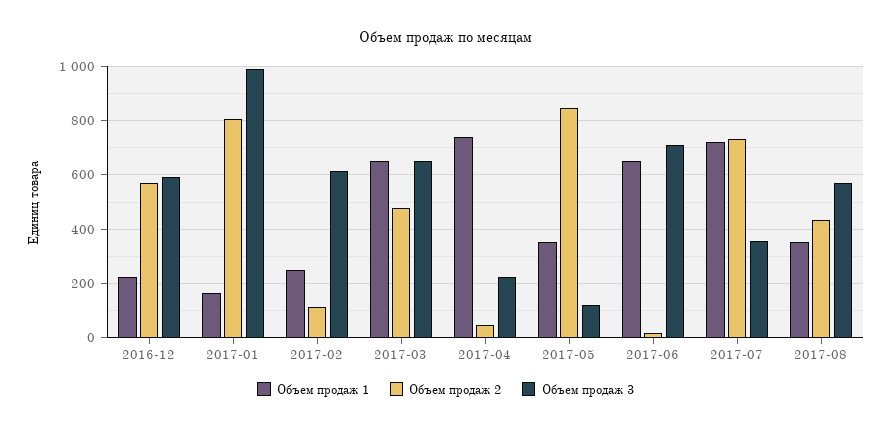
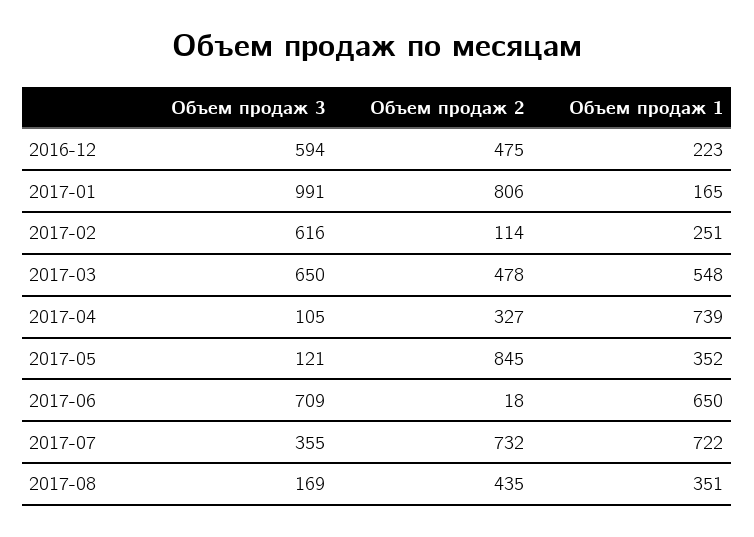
Объем продаж 2, 2016-12: 575 -> 475
Объем продаж 1, 2017-03: 650 -> 548
Объем продаж 2, 2017-04: 50 -> 327
Объем продаж 3, 2017-04: 225 -> 105
Объем продаж 3, 2017-08: 575 -> 169

